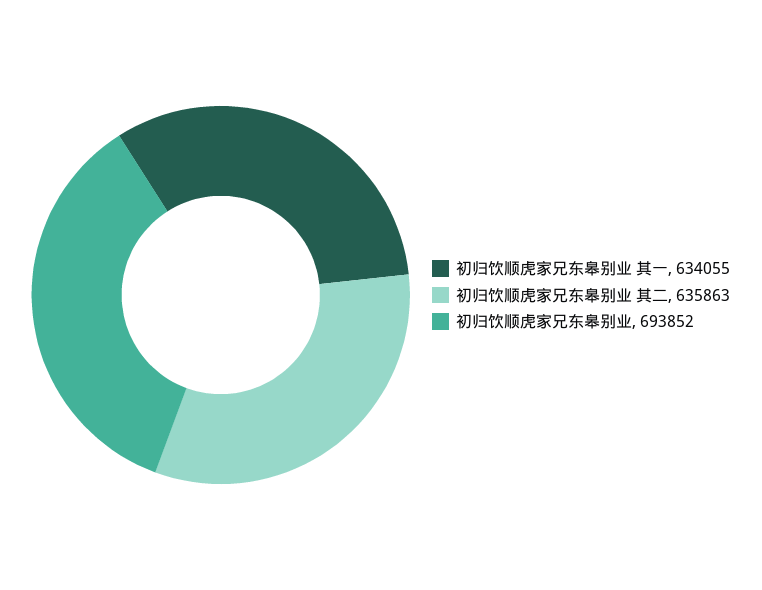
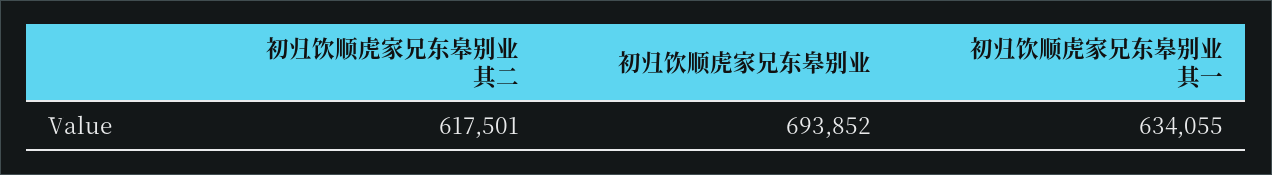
初归饮顺虎家兄东皋别业 其二: 635863 -> 617501

